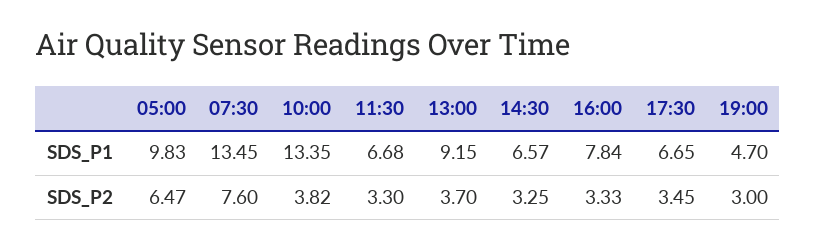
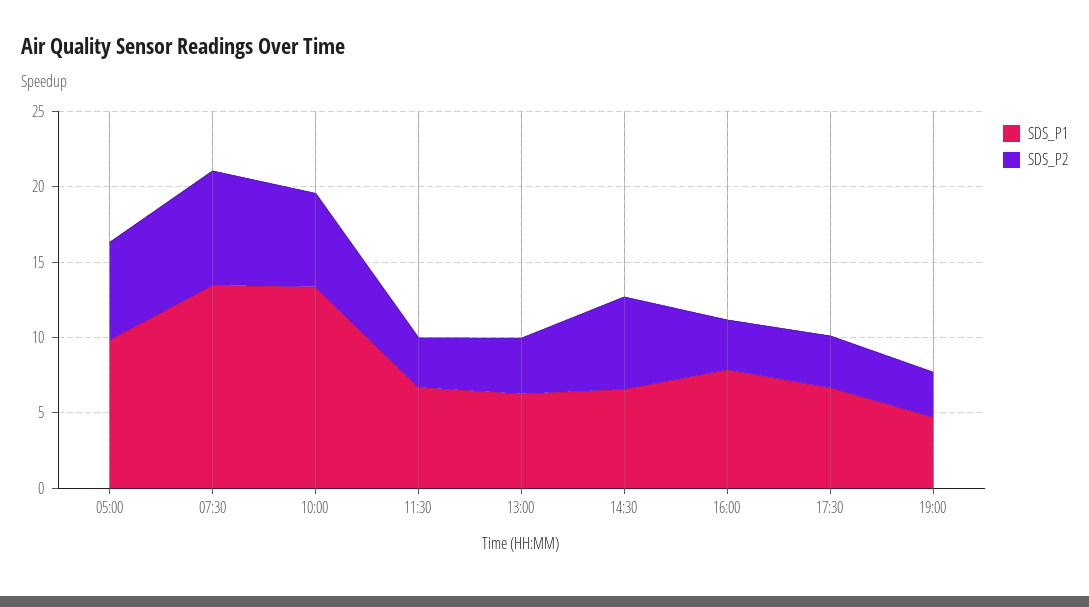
SDS_P1, 13:00: 9.15 -> 6
SDS_P2, 10:00: 3.82 -> 6
SDS_P2, 14:30: 3.25 -> 6

